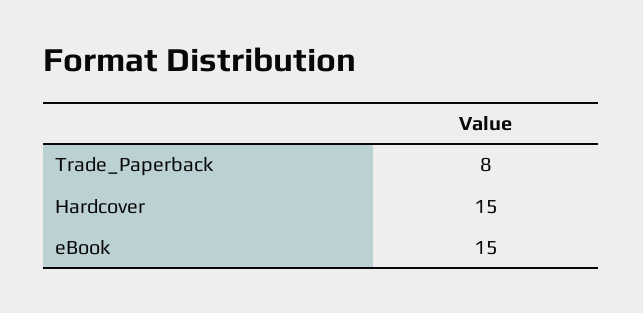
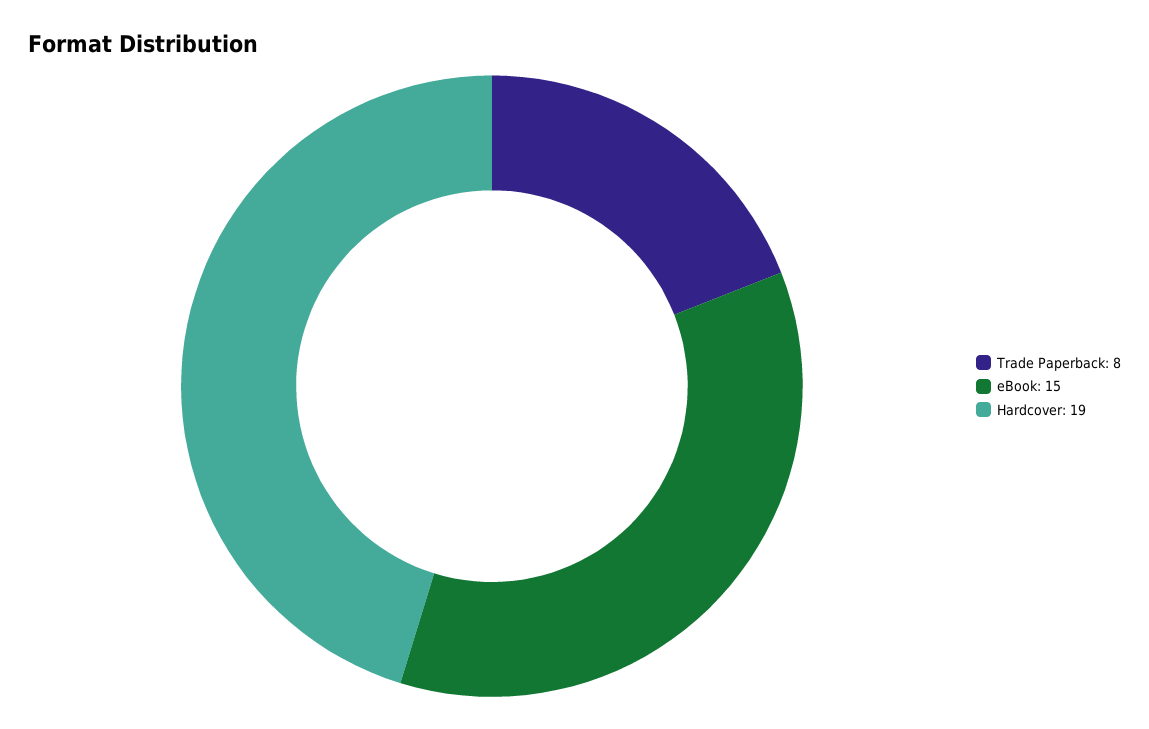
Hardcover: 15 -> 19

